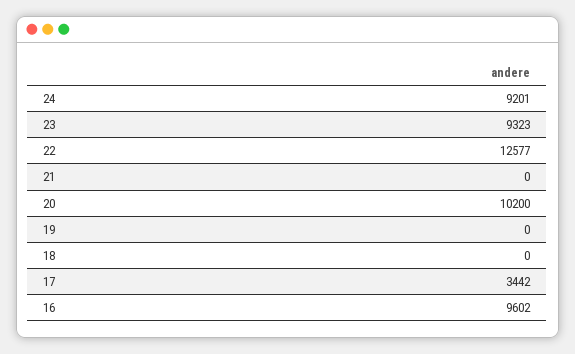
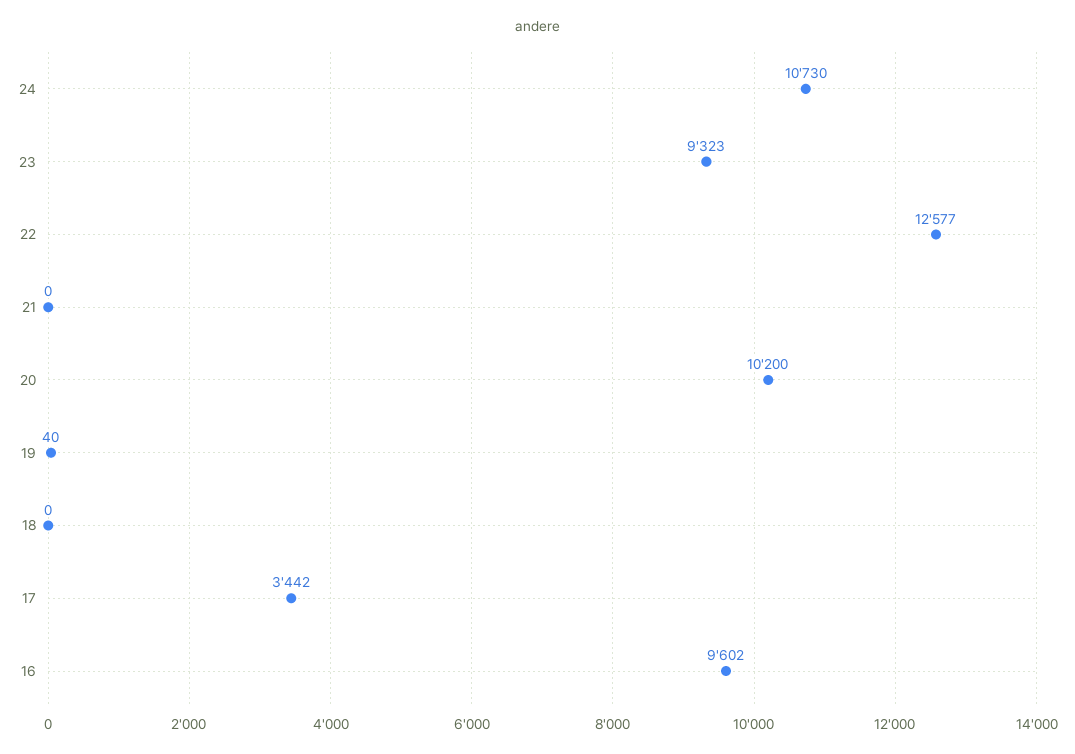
24: 9201 -> 10730
19: 0 -> 40

